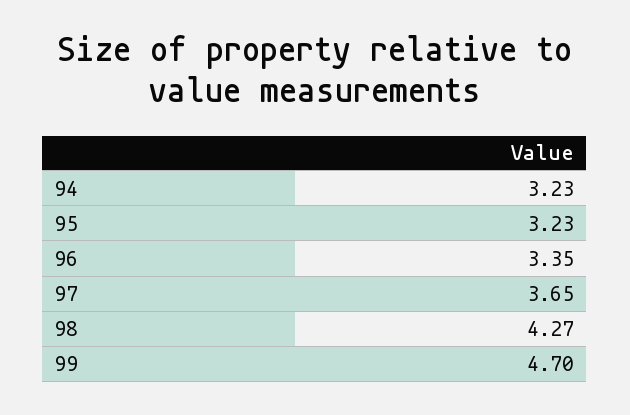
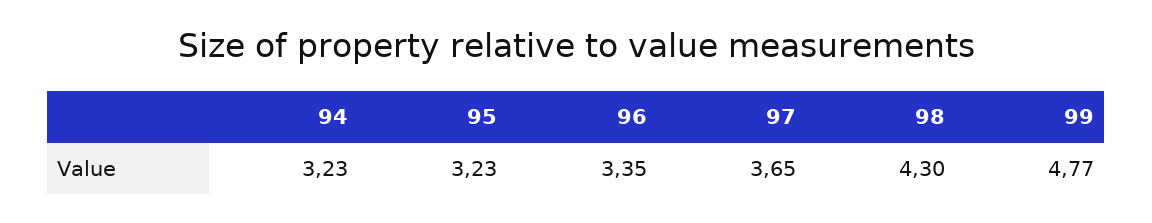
98: 4.27 -> 4.3
99: 4.7 -> 4.77

